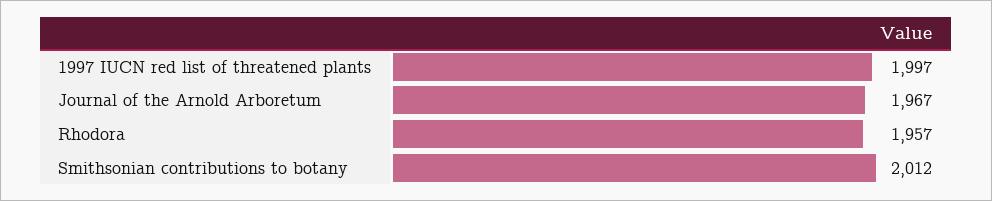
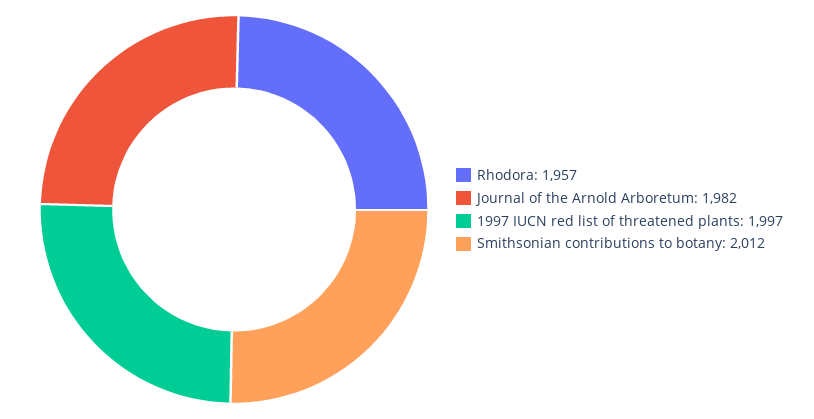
Journal of the Arnold Arboretum: 1967 -> 1982

